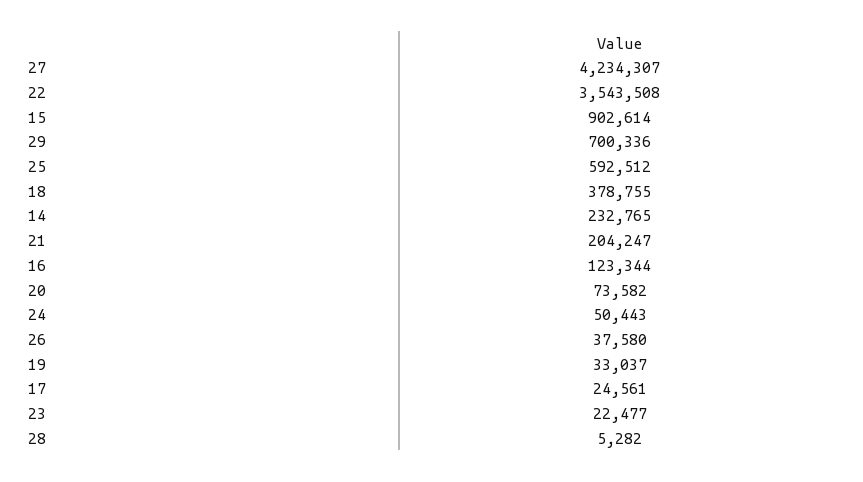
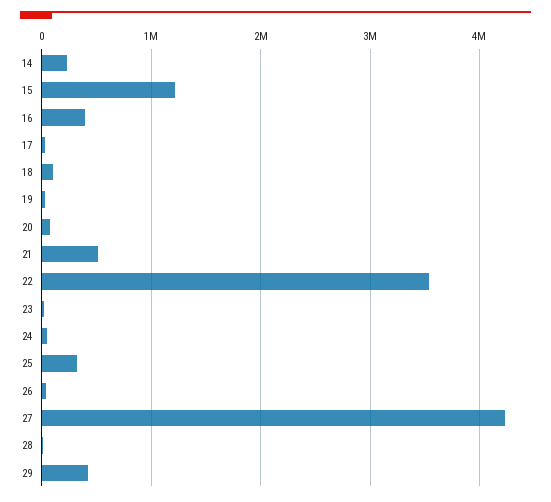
15: 902614 -> 1200000
29: 700336 -> 400000
25: 592512 -> 300000
18: 378755 -> 100000
21: 204247 -> 500000
16: 123344 -> 400000

